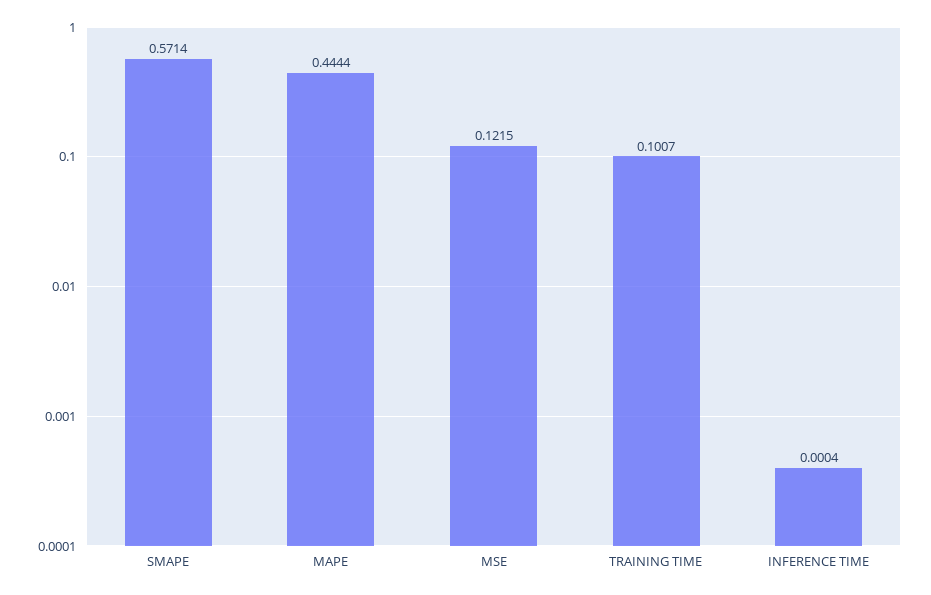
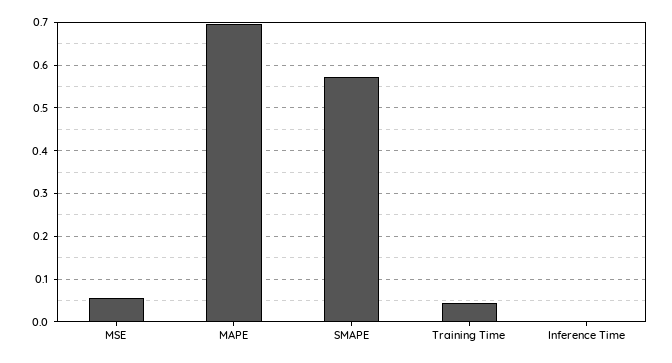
MAPE: 0.4444 -> 0.7
MSE: 0.1215 -> 0.06
TRAINING TIME: 0.1007 -> 0.04

